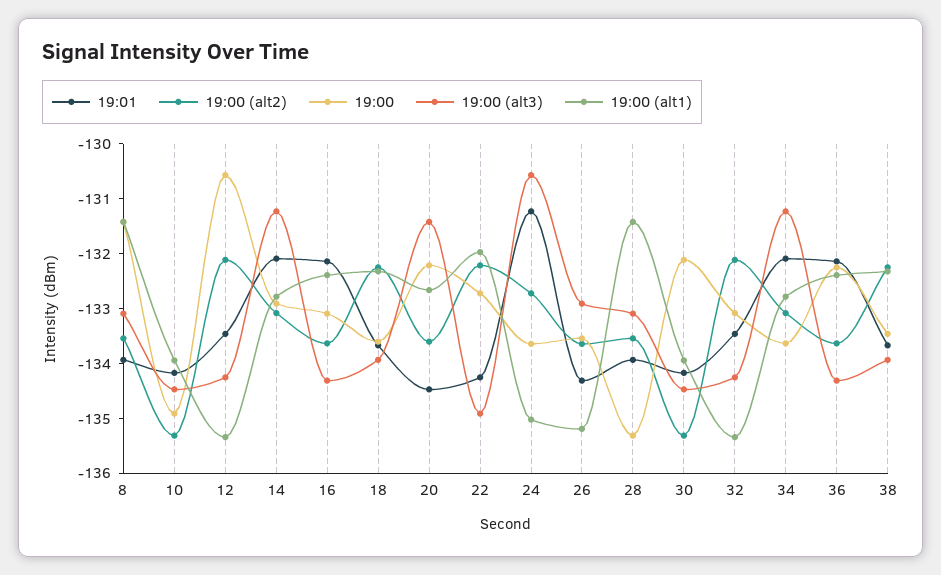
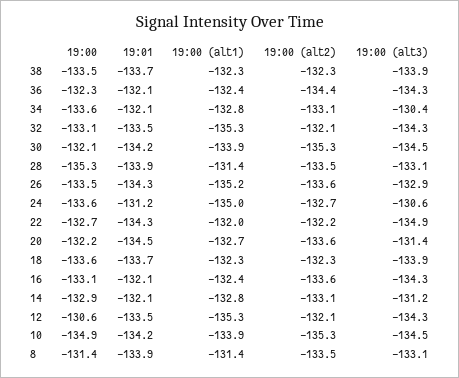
19:00 (alt3), 34: -131.2 -> -130.4
19:00 (alt2), 36: -133.6 -> -134.4

